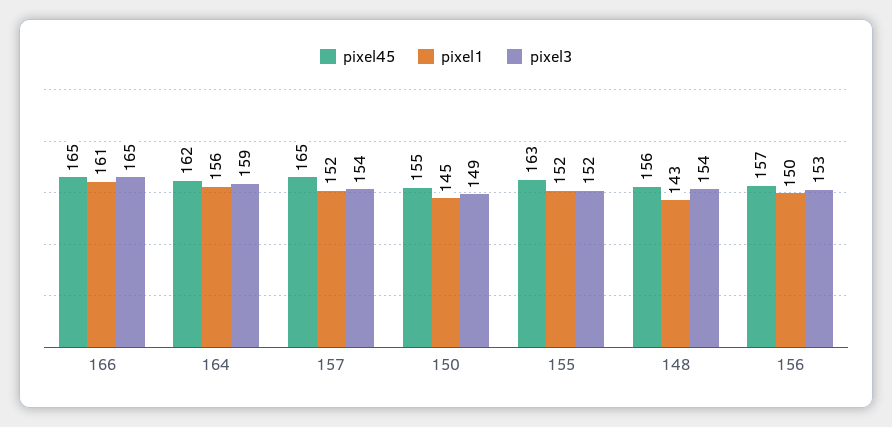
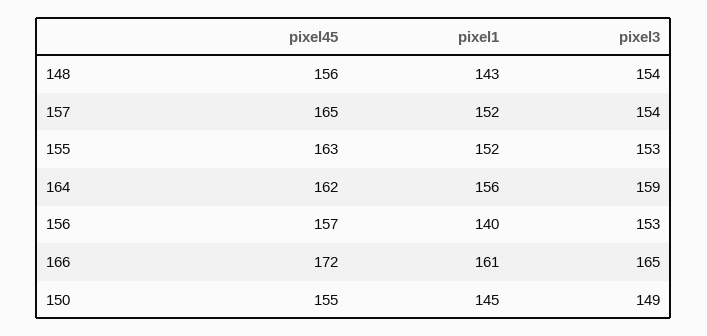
pixel45, 166: 165 -> 172
pixel3, 155: 152 -> 153
pixel1, 156: 150 -> 140

